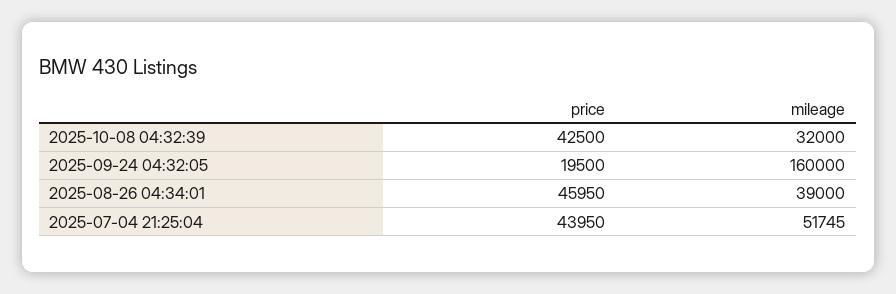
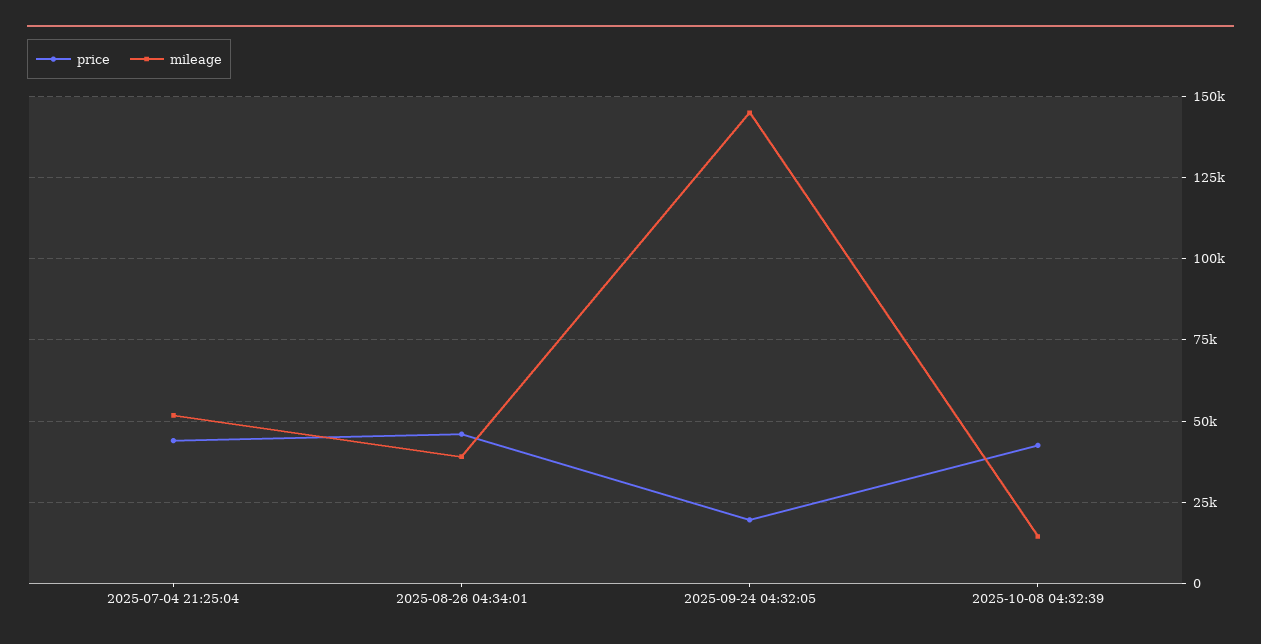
mileage, 2025-10-08 04:32:39: 32000 -> 15000
mileage, 2025-09-24 04:32:05: 160000 -> 145000

